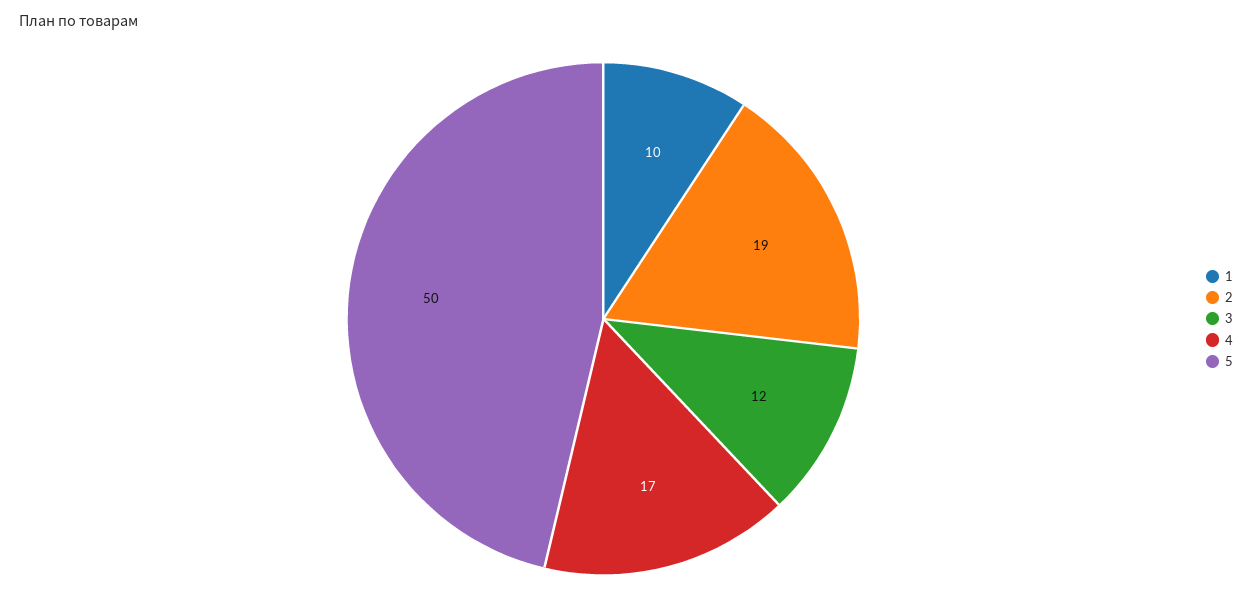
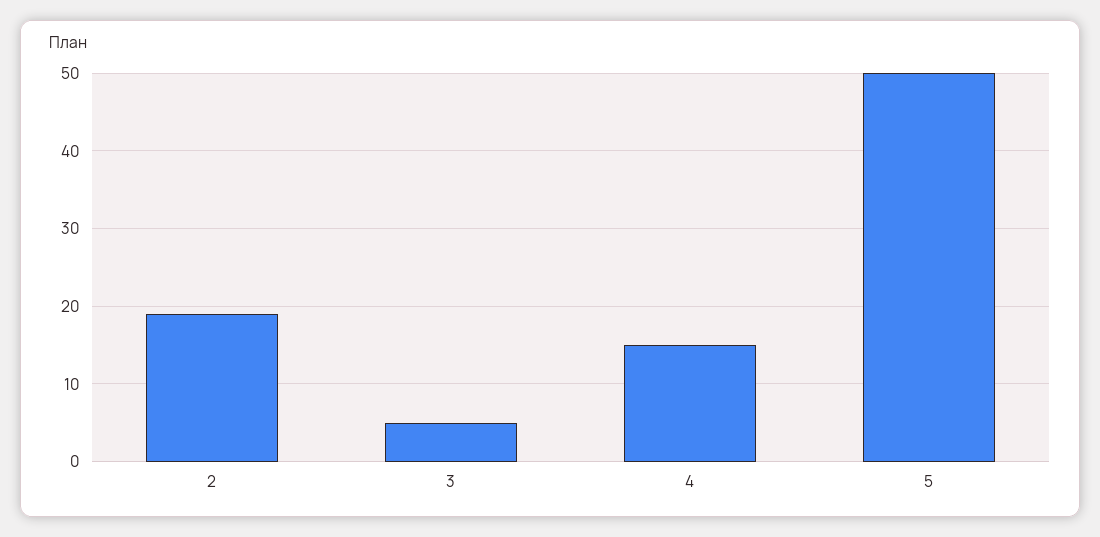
1: 10 -> none
3: 12 -> 5
4: 17 -> 15

